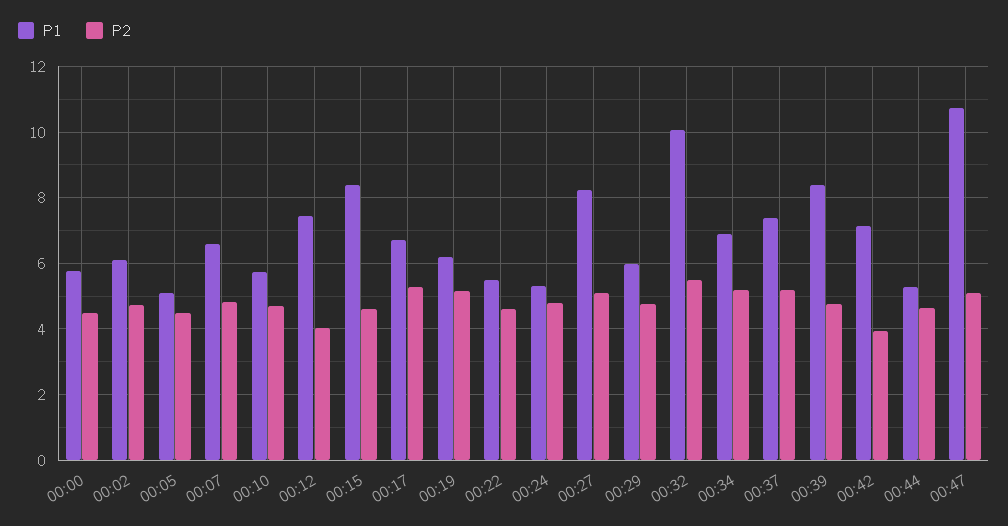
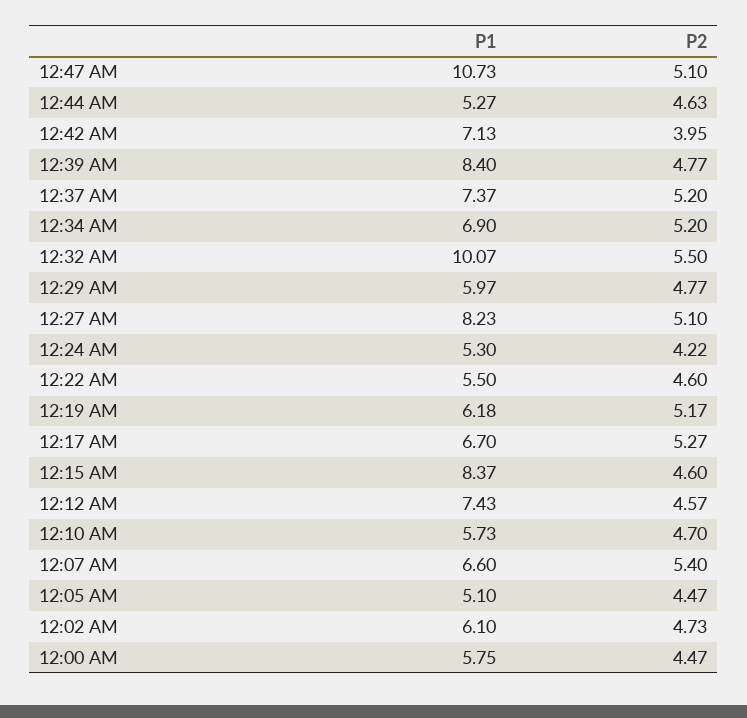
P2, 00:07: 4.8 -> 5.4
P2, 00:12: 4 -> 4.57
P2, 00:24: 4.8 -> 4.22

